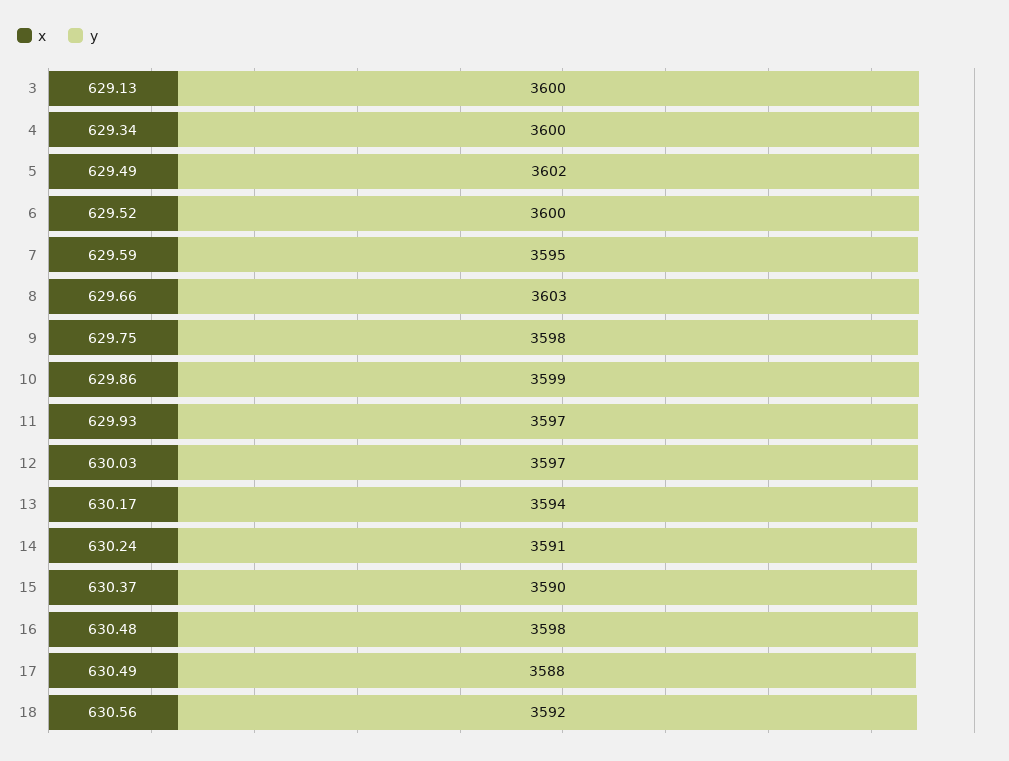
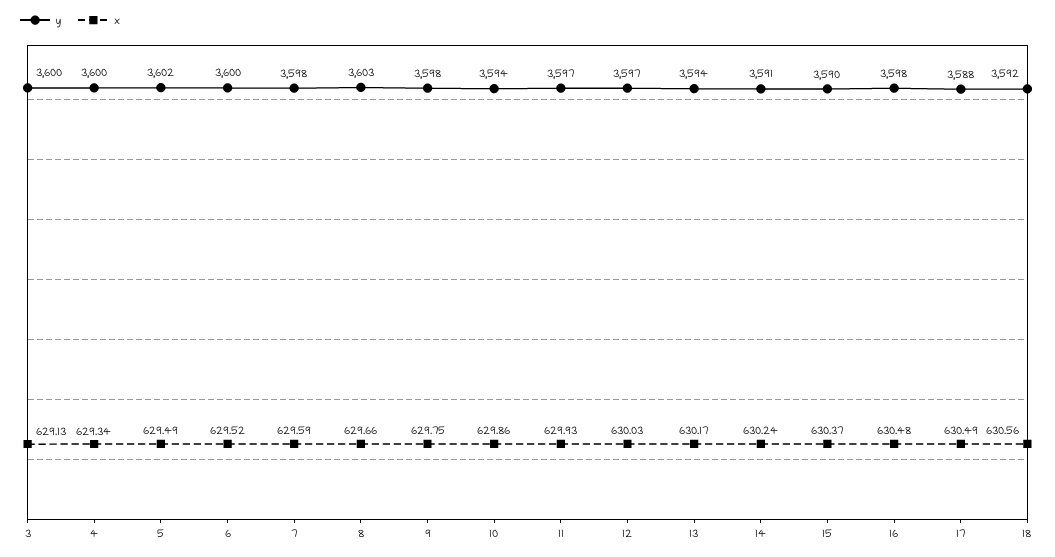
y, 7: 3595 -> 3598
y, 10: 3599 -> 3594

